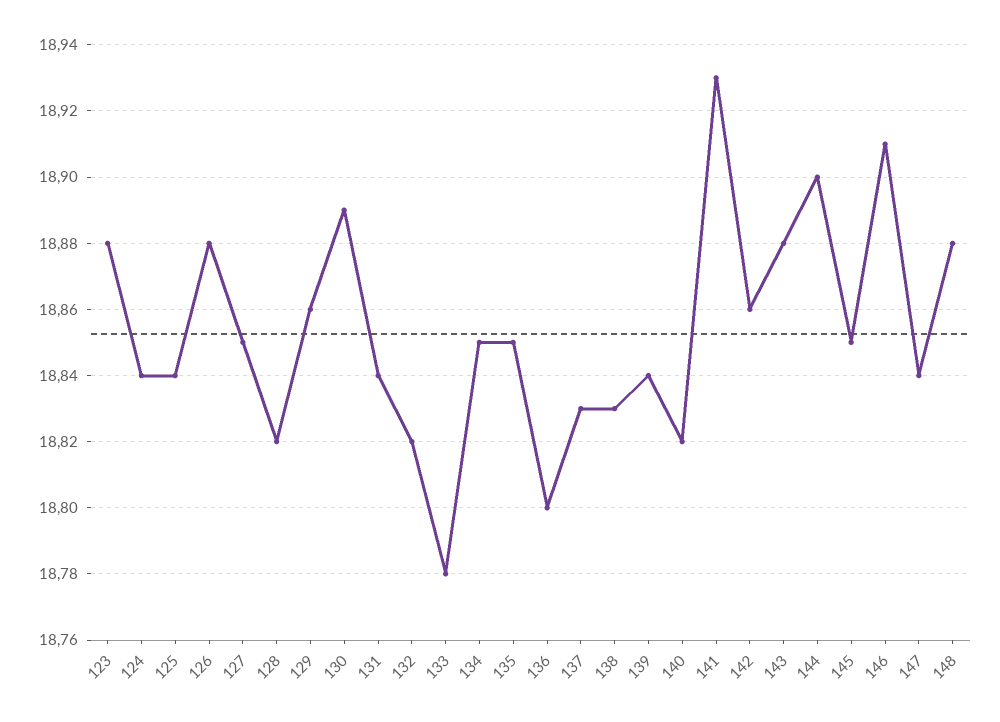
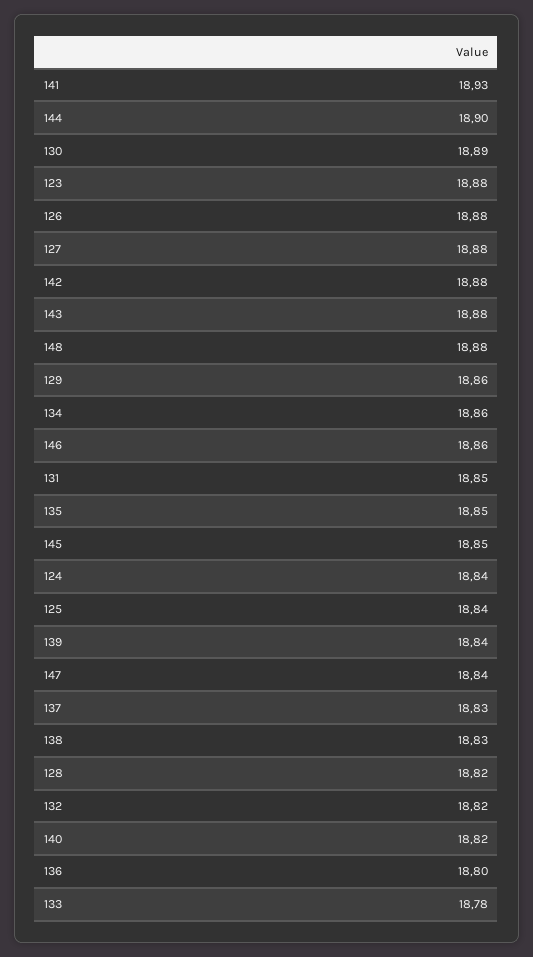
127: 18.85 -> 18.88
131: 18.84 -> 18.85
134: 18.85 -> 18.86
142: 18.86 -> 18.88
146: 18.91 -> 18.86

